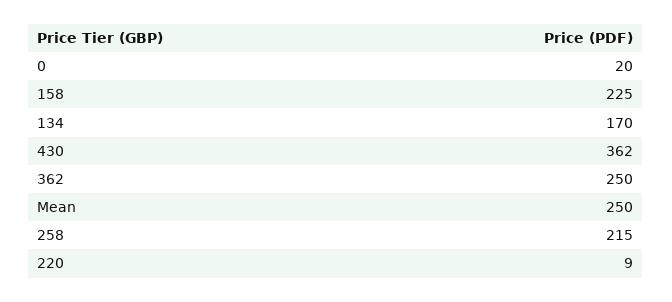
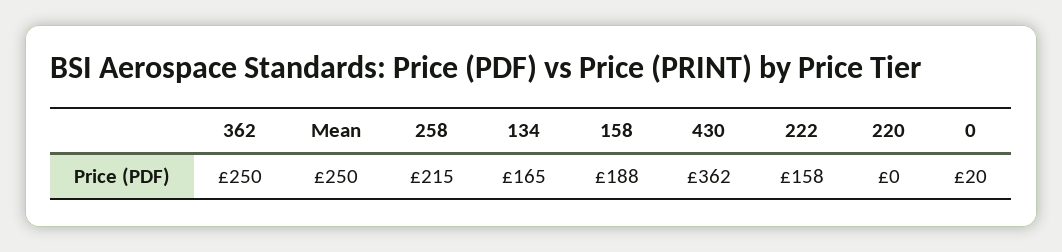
158: 225 -> 188
134: 170 -> 165
220: 9 -> 0
222: none -> 158

